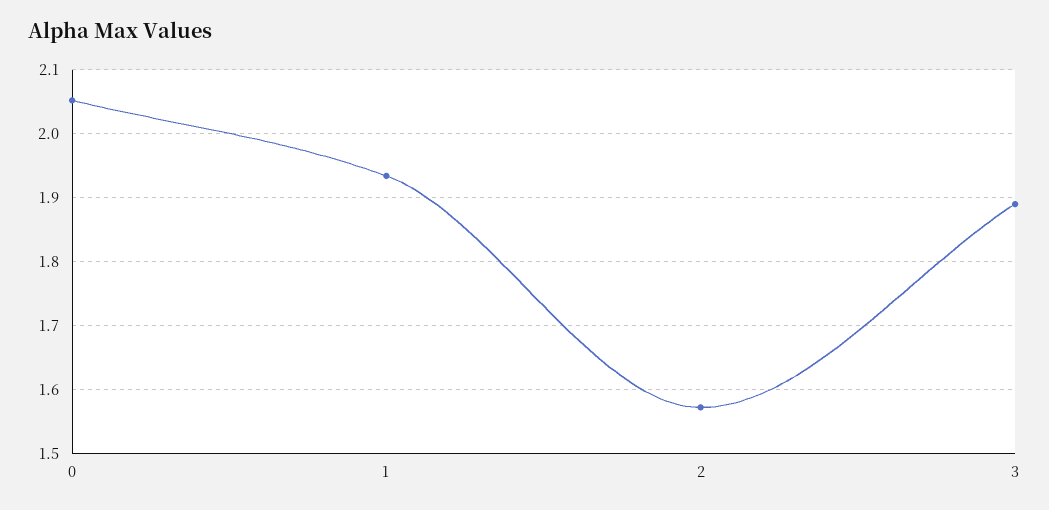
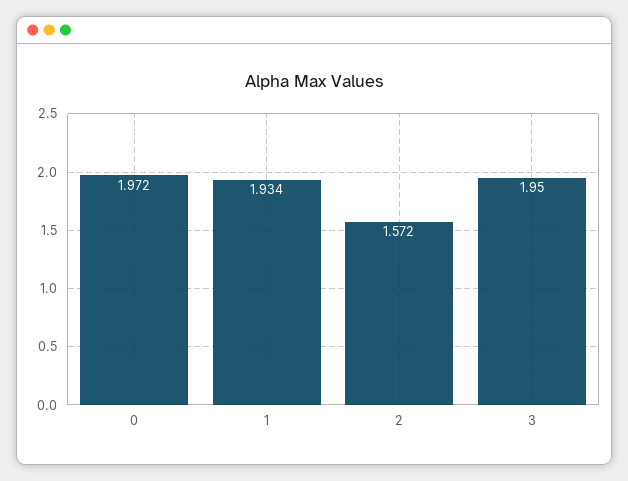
0: 2.05 -> 1.972
3: 1.89 -> 1.95

